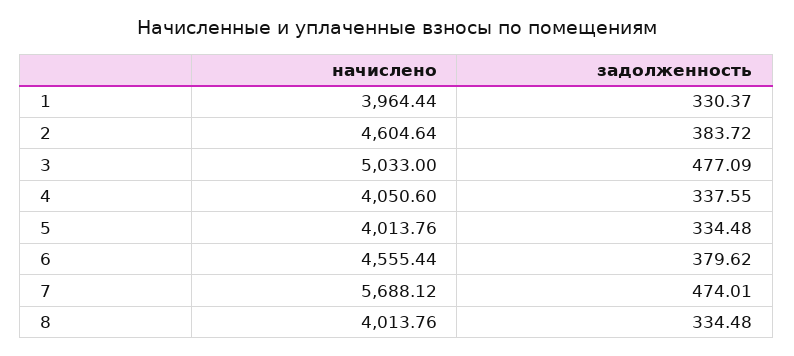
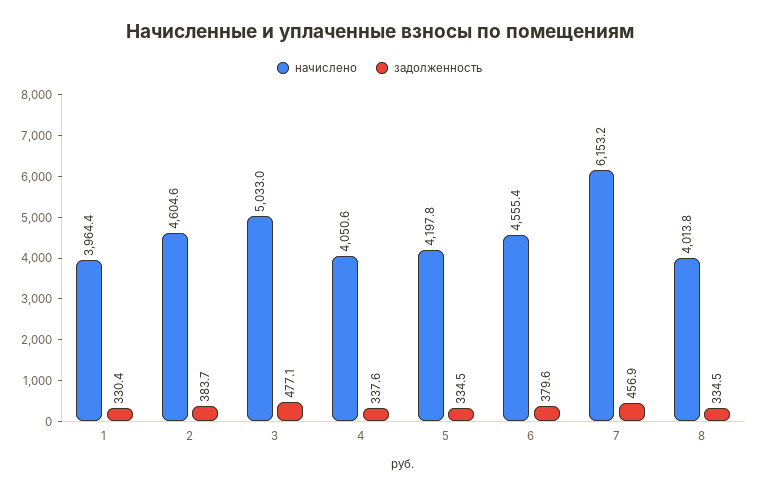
начислено, 5: 4013.76 -> 4197.8
начислено, 7: 5688.12 -> 6153.2
задолженность, 7: 474.01 -> 456.9

